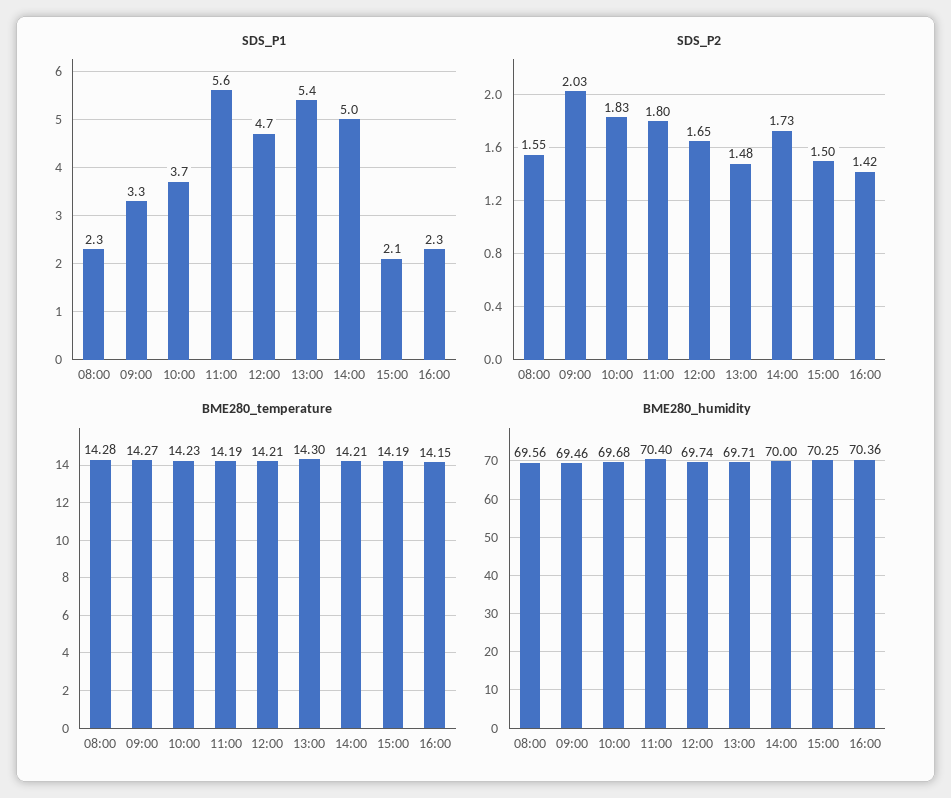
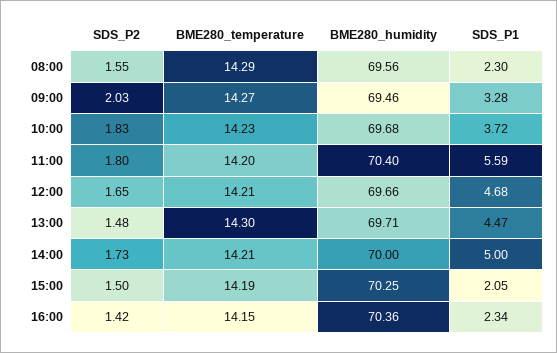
SDS_P1, 13:00: 5.4 -> 4.47
BME280_temperature, 08:00: 14.28 -> 14.29
BME280_temperature, 11:00: 14.19 -> 14.2
BME280_humidity, 12:00: 69.74 -> 69.66

